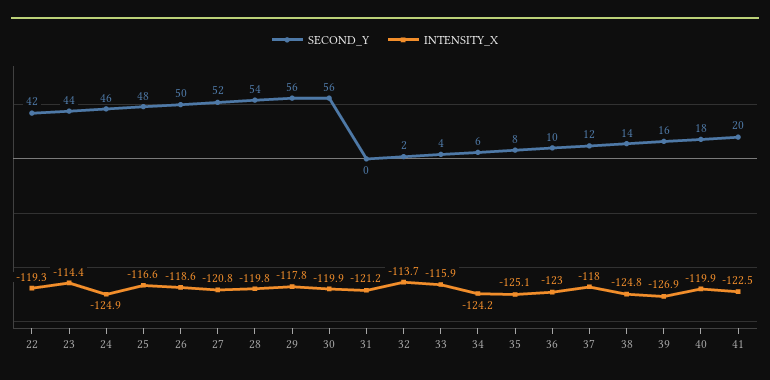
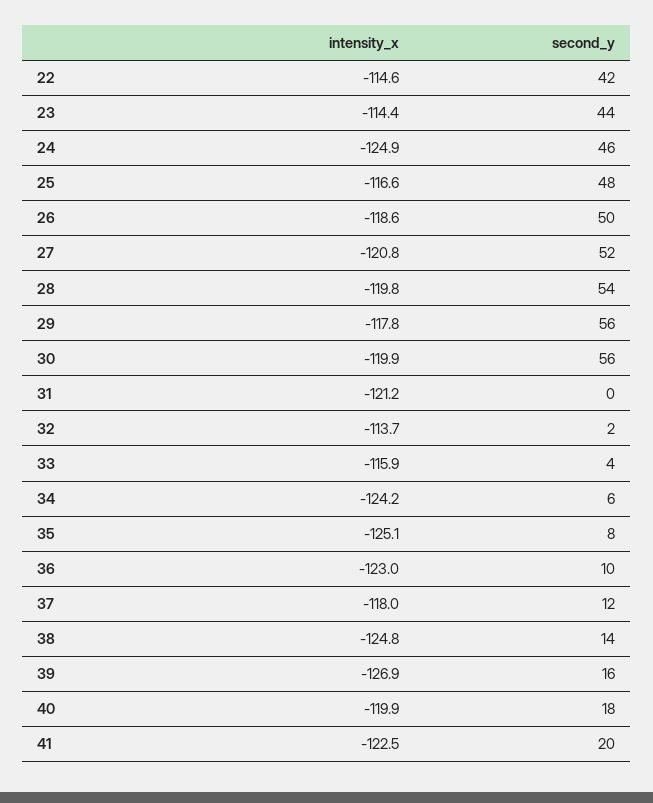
INTENSITY_X, 22: -119.3 -> -114.6

